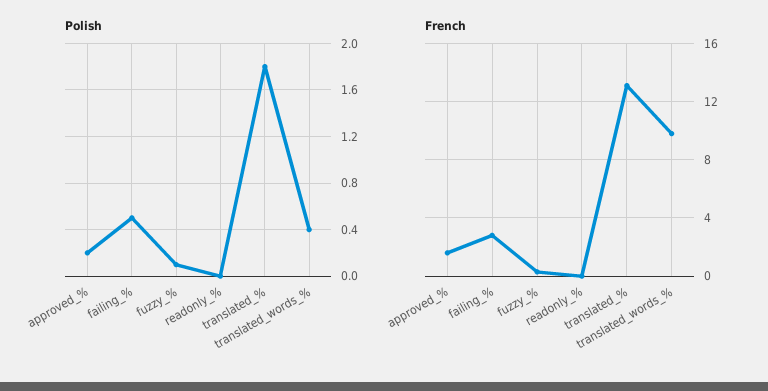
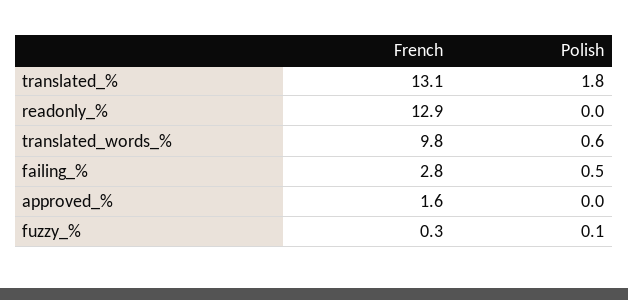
Polish, approved_%: 0.2 -> 0
Polish, translated_words_%: 0.4 -> 0.6
French, readonly_%: 0 -> 12.9

